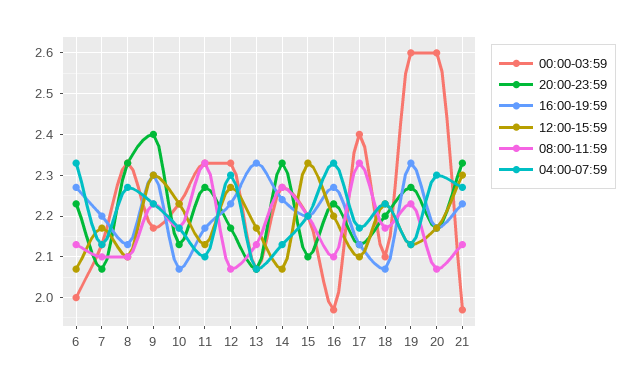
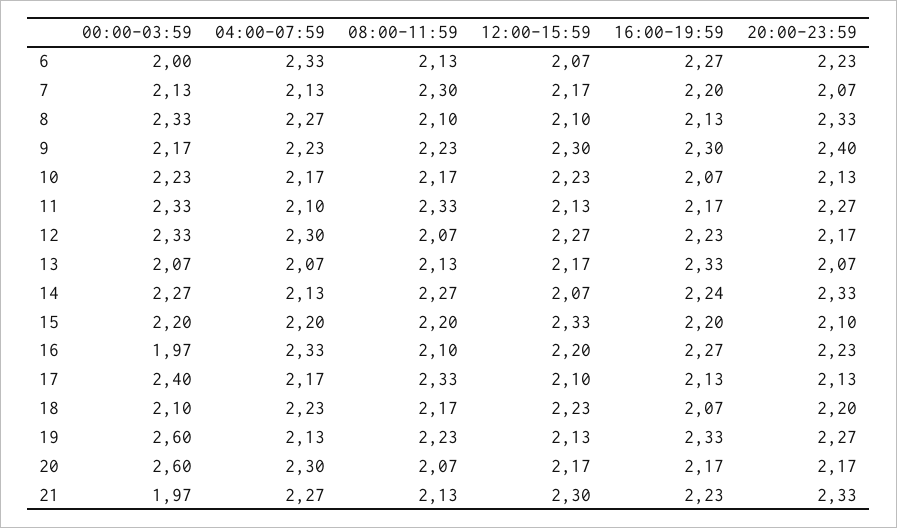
08:00-11:59, 7: 2.1 -> 2.3

